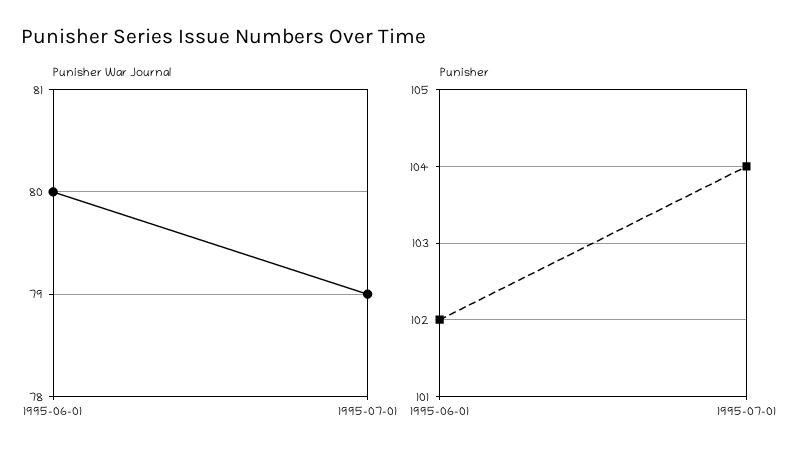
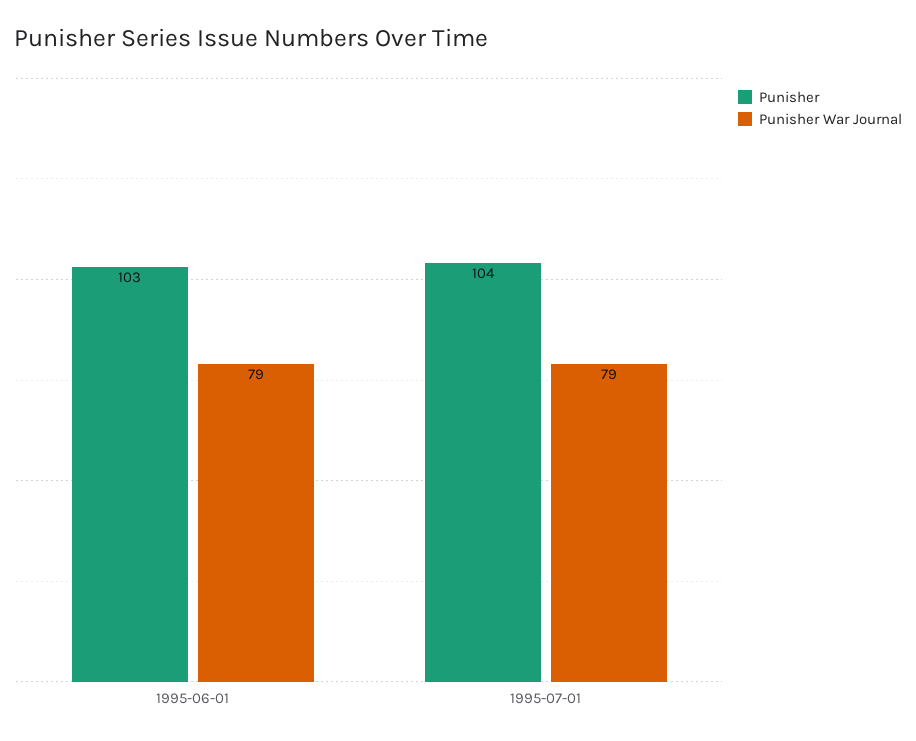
Punisher War Journal, 1995-06-01: 80 -> 79
Punisher, 1995-06-01: 102 -> 103

